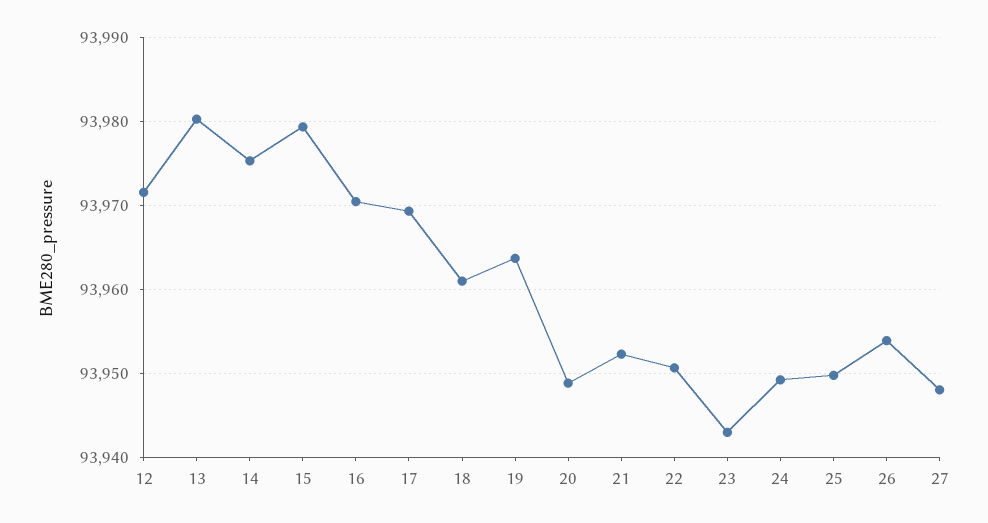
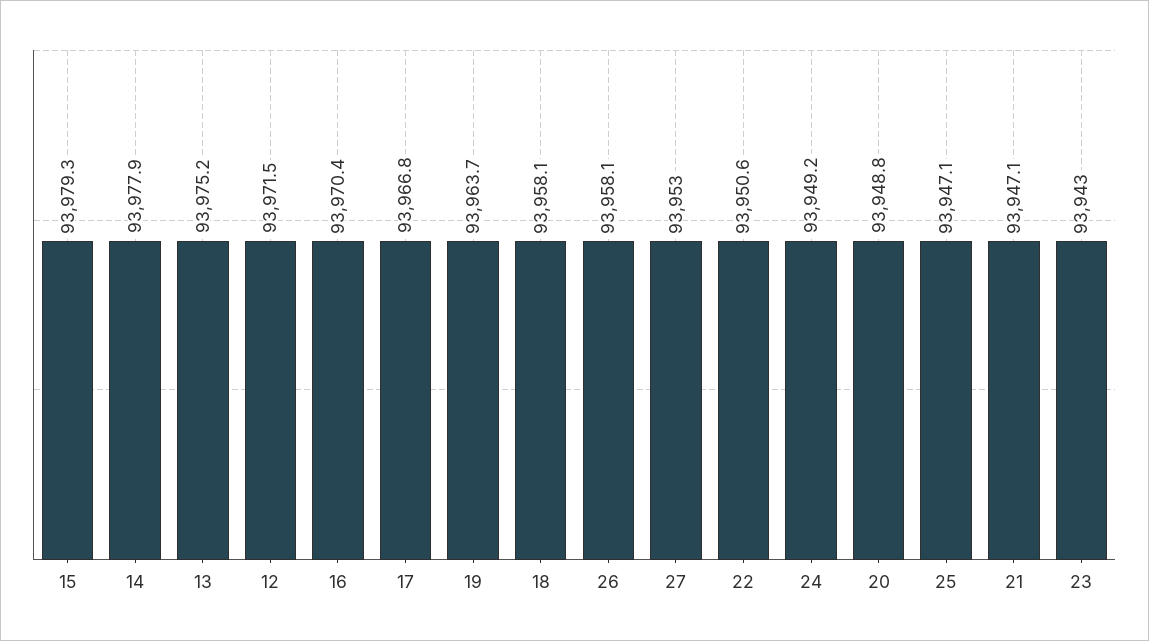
13: 93980 -> 93975.2
14: 93975 -> 93977.9
17: 93969 -> 93966.8
18: 93961 -> 93958.1
21: 93952 -> 93947.1
25: 93950 -> 93947.1
26: 93954 -> 93958.1
27: 93948 -> 93953

